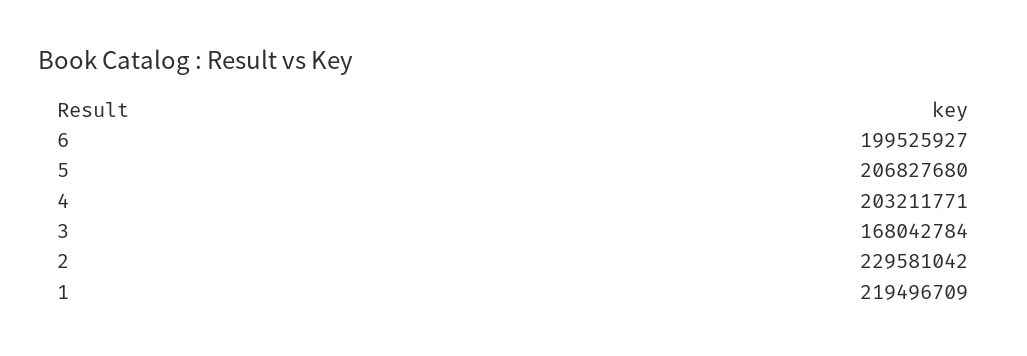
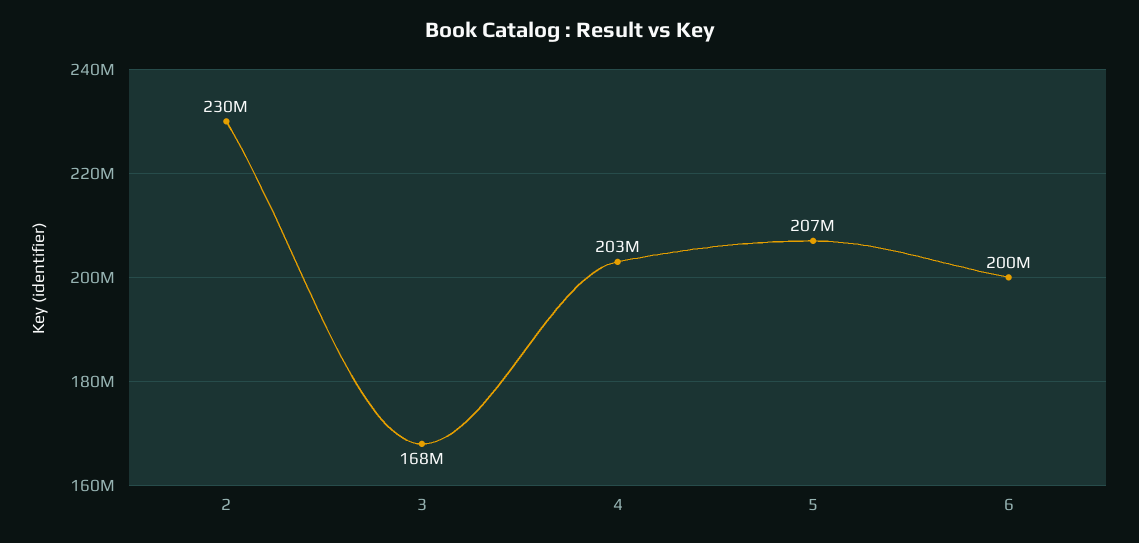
1: 219496709 -> none

